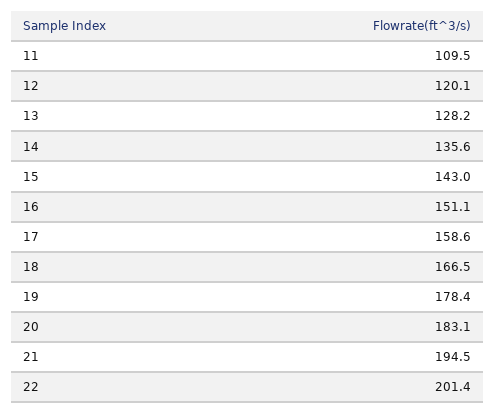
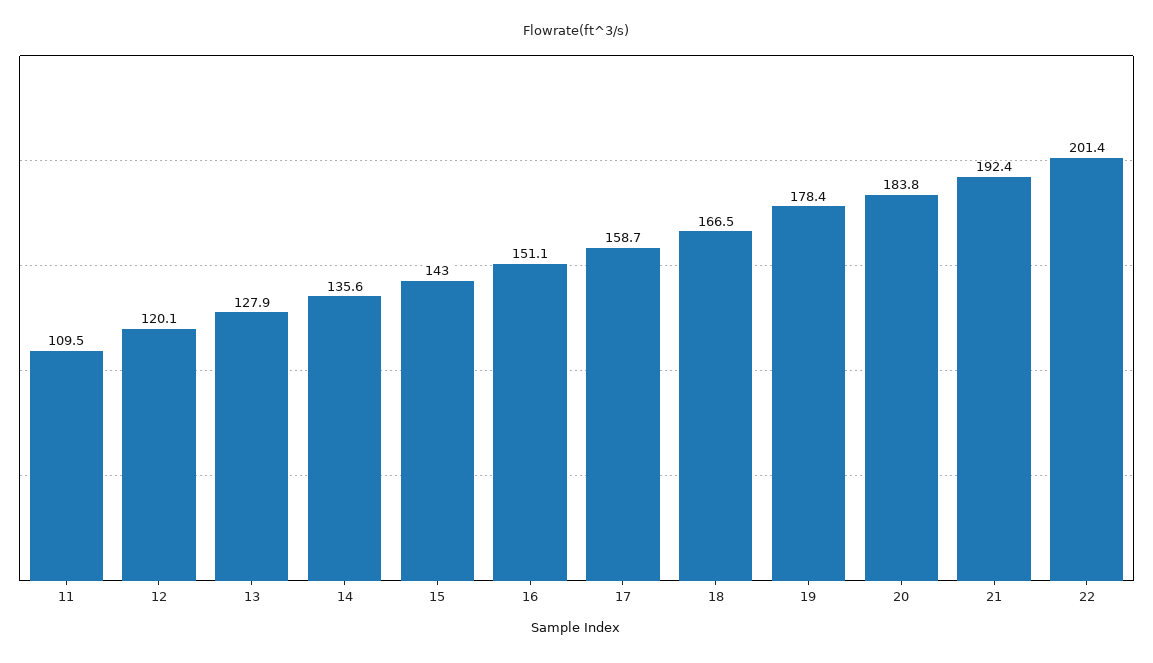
13: 128.2 -> 127.9
17: 158.6 -> 158.7
20: 183.1 -> 183.8
21: 194.5 -> 192.4

